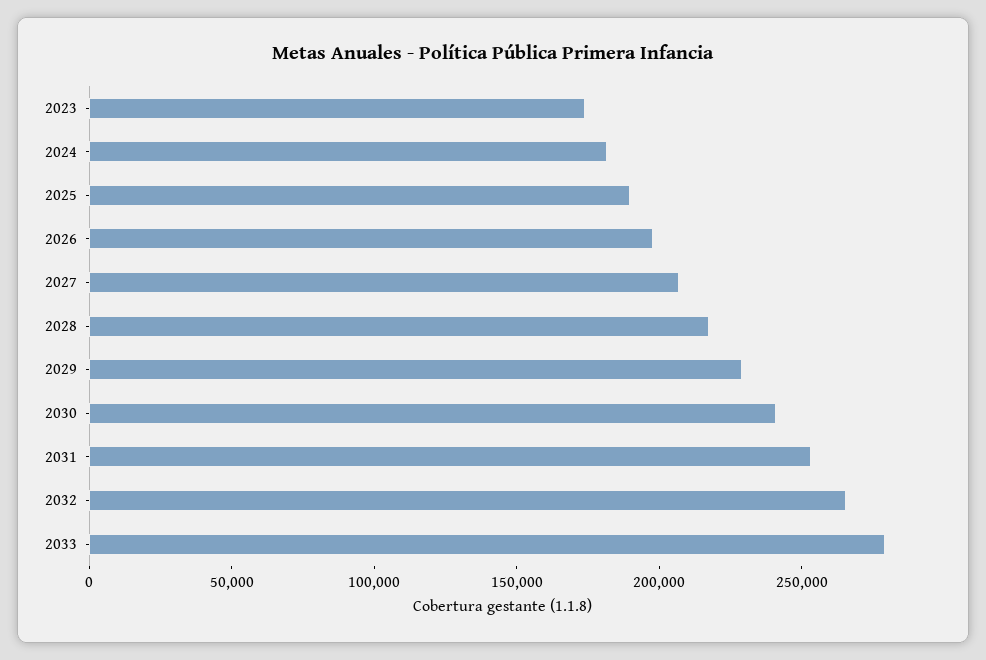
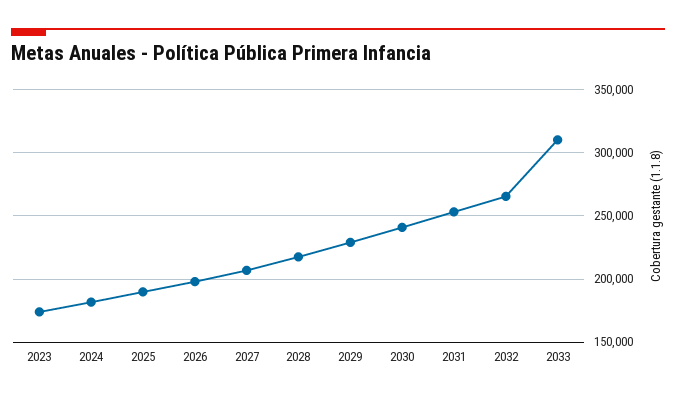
2033: 280000 -> 310000

